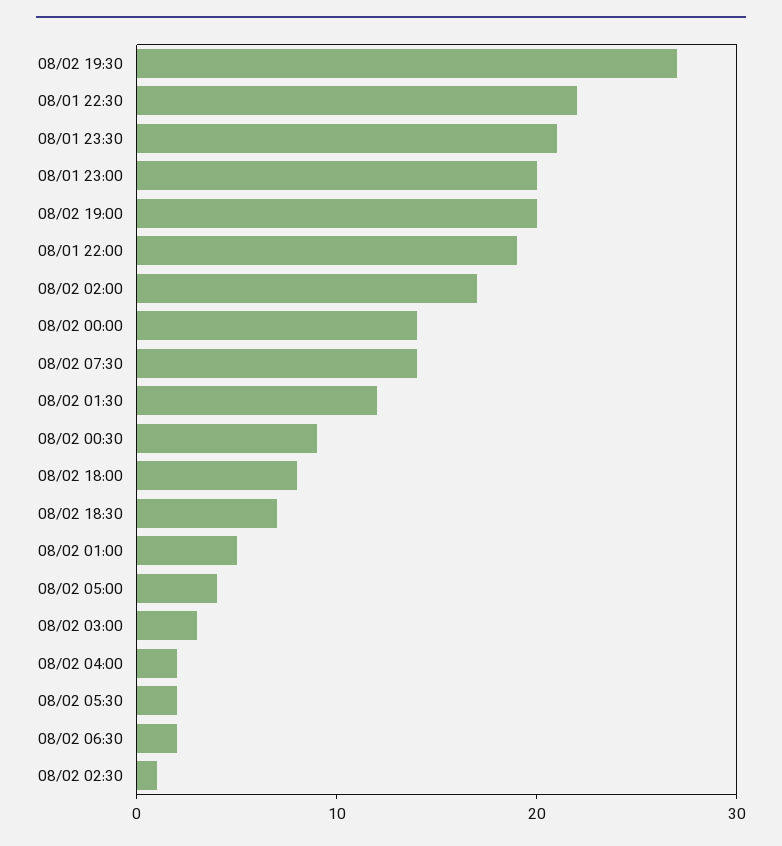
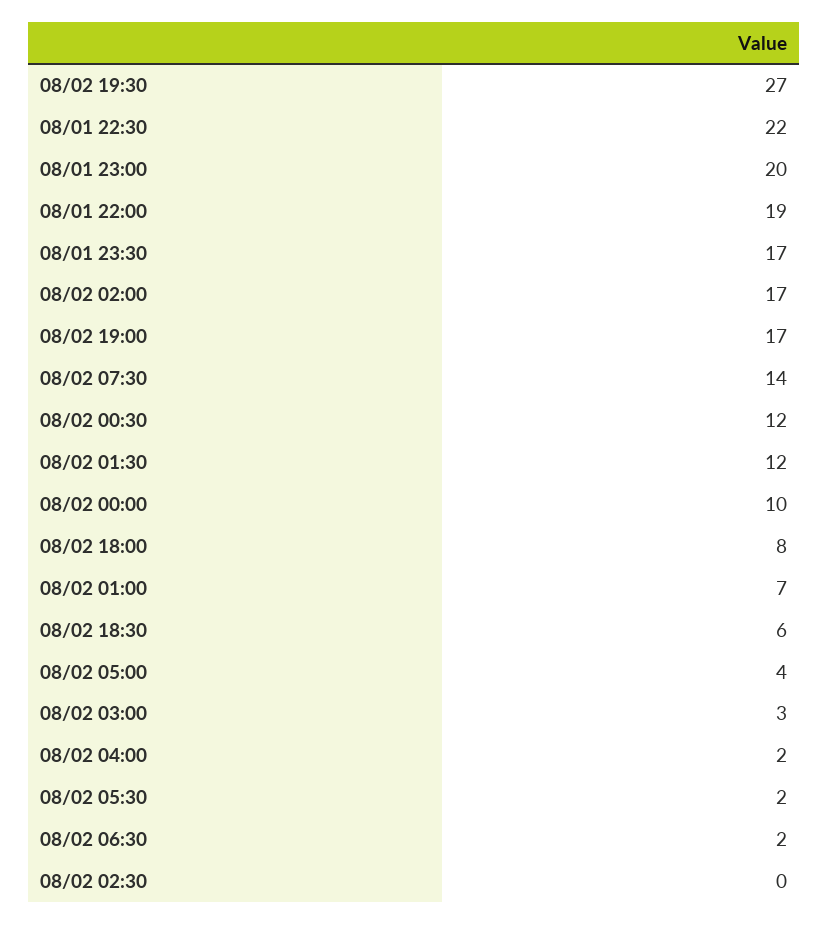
08/01 23:30: 21 -> 17
08/02 19:00: 20 -> 17
08/02 00:00: 14 -> 10
08/02 00:30: 9 -> 12
08/02 18:30: 7 -> 6
08/02 01:00: 5 -> 7
08/02 02:30: 1 -> 0

